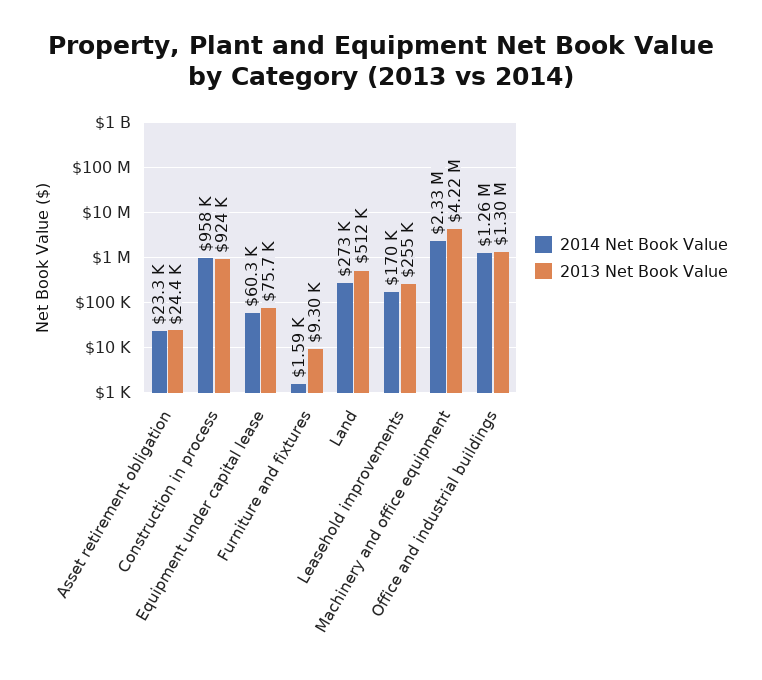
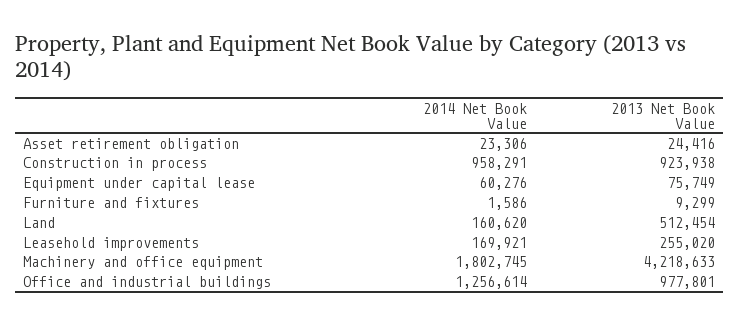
2014 Net Book Value, Land: 273000 -> 160620
2014 Net Book Value, Machinery and office equipment: 2330000 -> 1802745
2013 Net Book Value, Office and industrial buildings: 1300000 -> 977801

